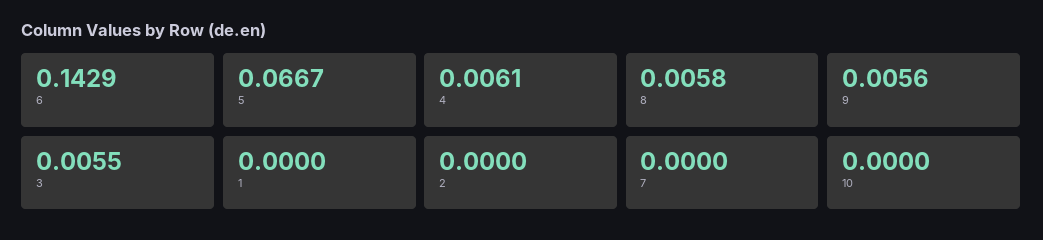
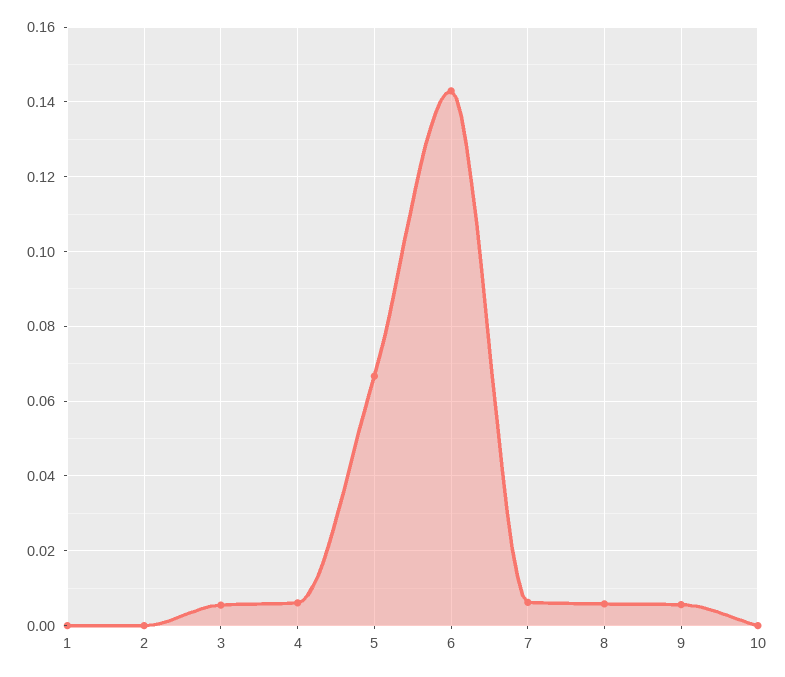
7: 0 -> 0.006

